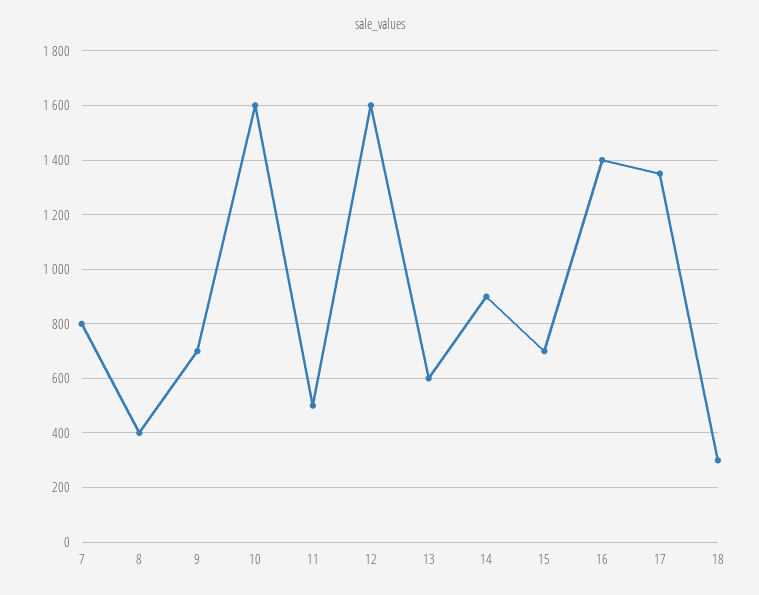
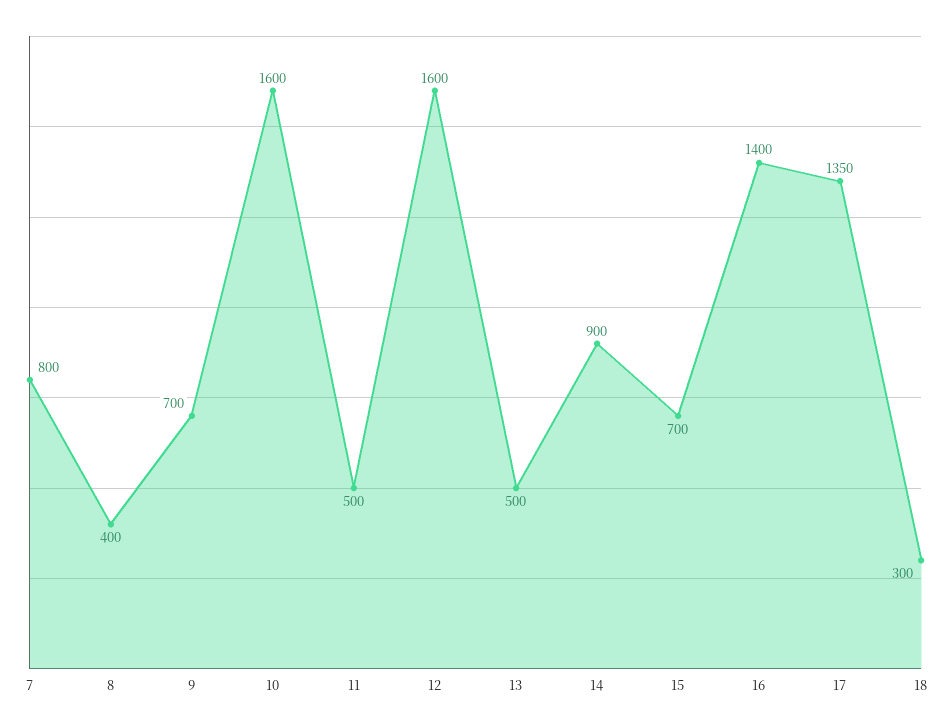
13: 600 -> 500

